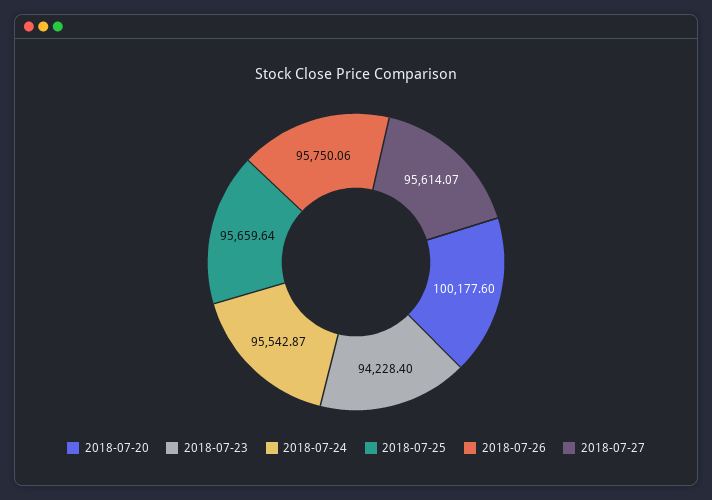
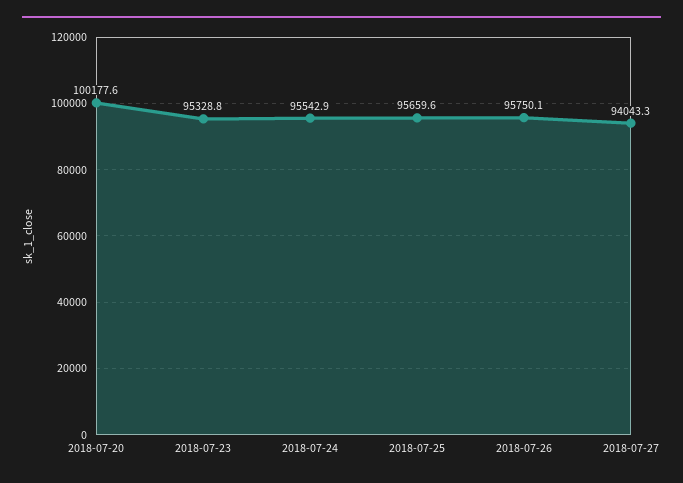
2018-07-23: 94228.4 -> 95328.8
2018-07-27: 95614.07 -> 94043.3

